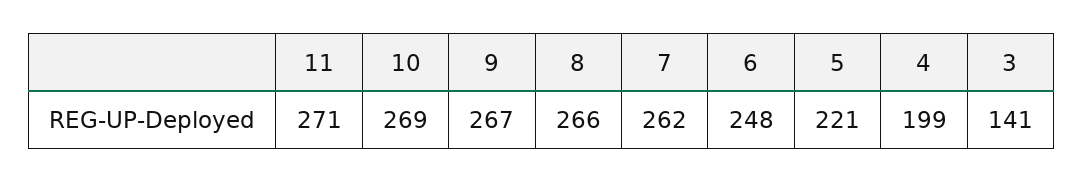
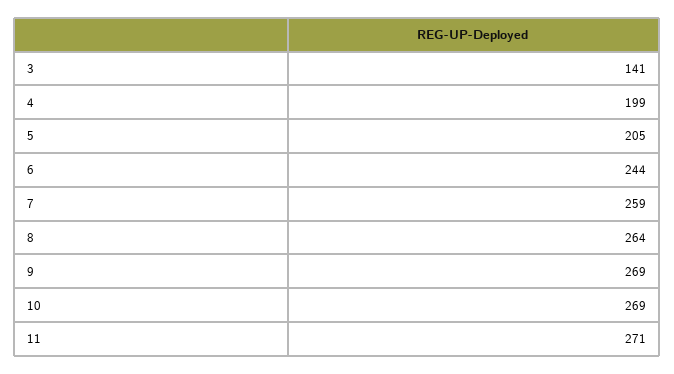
9: 267 -> 269
8: 266 -> 264
7: 262 -> 259
6: 248 -> 244
5: 221 -> 205

